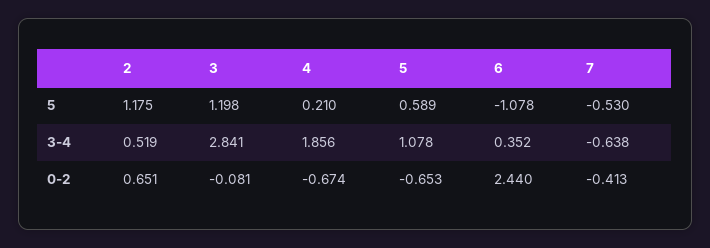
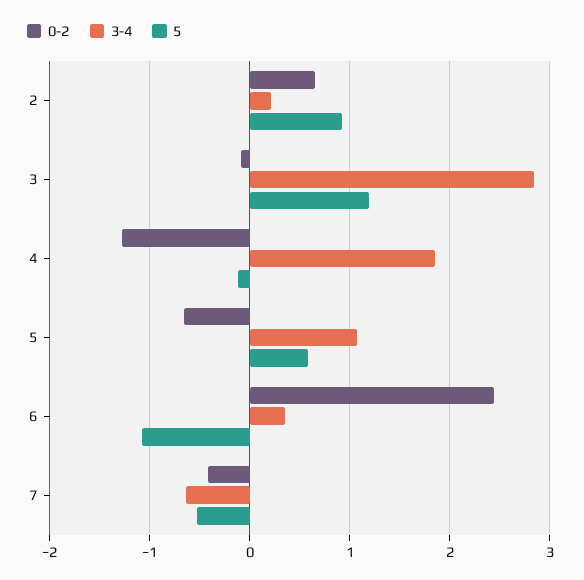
5, 2: 1.175 -> 0.9
5, 4: 0.21 -> -0.1
3-4, 2: 0.519 -> 0.2
0-2, 4: -0.674 -> -1.3

